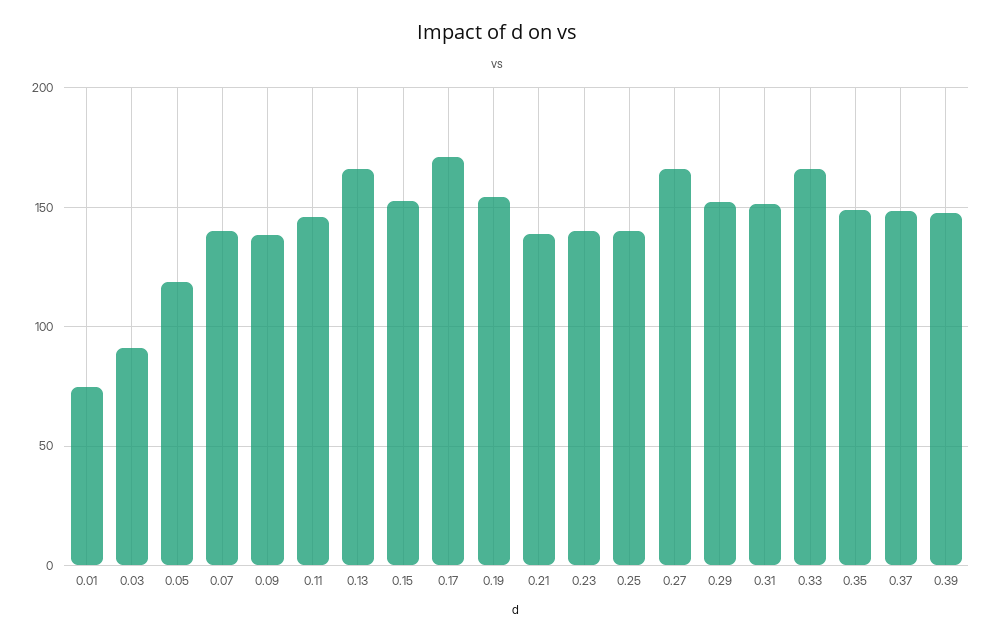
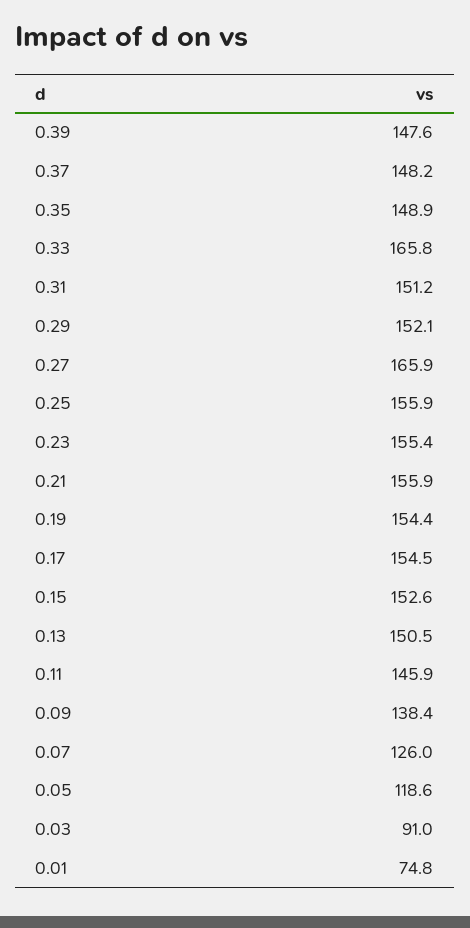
0.07: 140 -> 126
0.13: 165 -> 150.5
0.17: 170 -> 154.5
0.21: 140 -> 155.9
0.23: 140 -> 155.4
0.25: 140 -> 155.9

